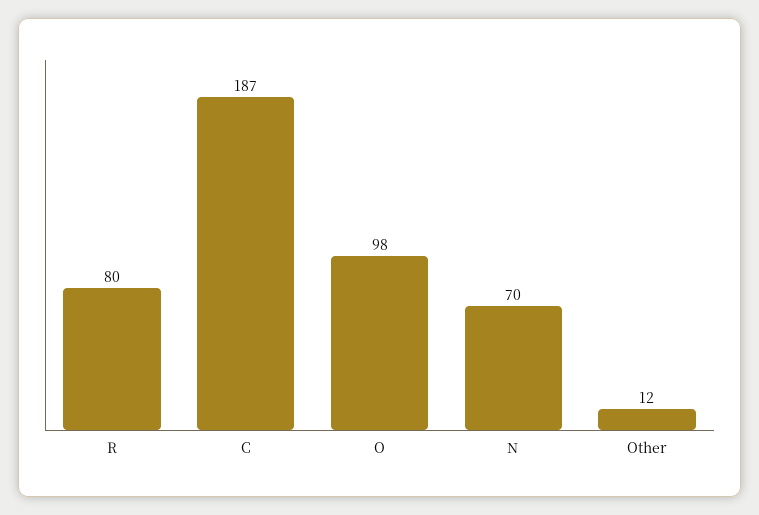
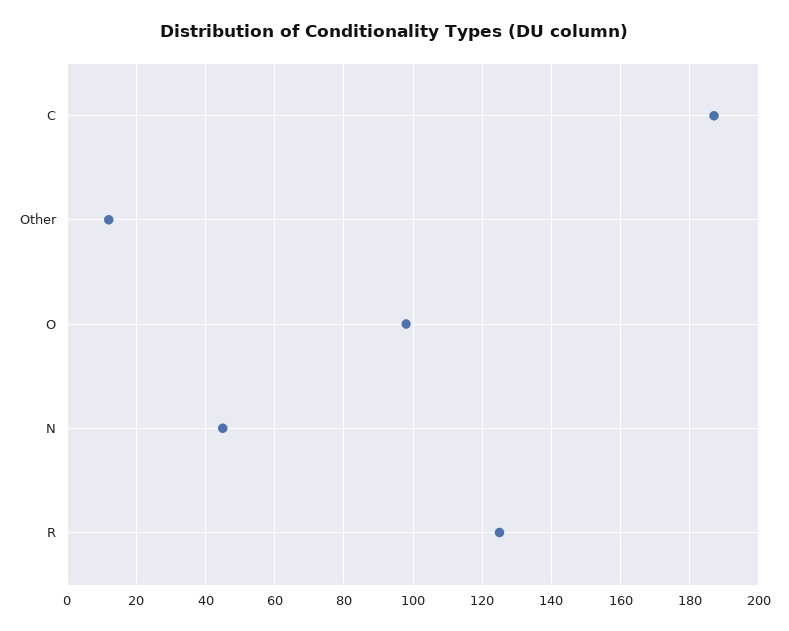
R: 80 -> 125
N: 70 -> 45

